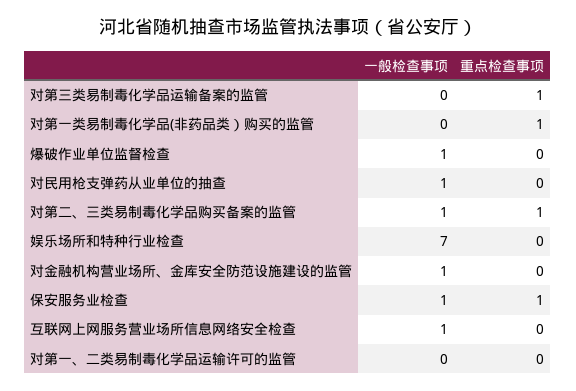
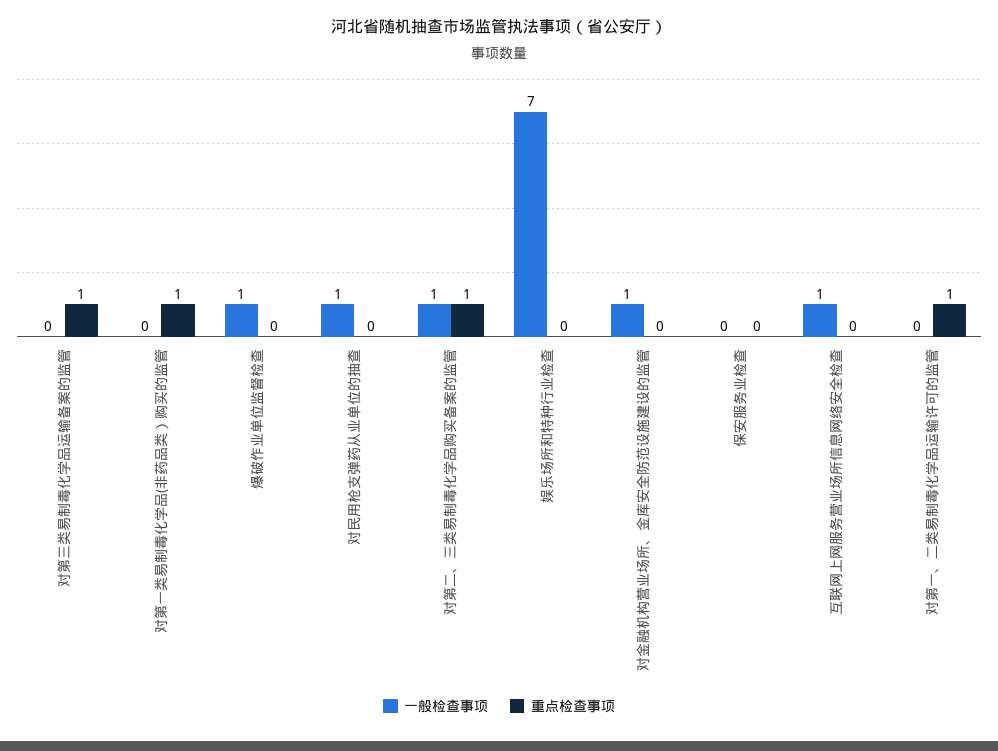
一般检查事项, 保安服务业检查: 1 -> 0
重点检查事项, 保安服务业检查: 1 -> 0
重点检查事项, 对第一、二类易制毒化学品运输许可的监管: 0 -> 1

